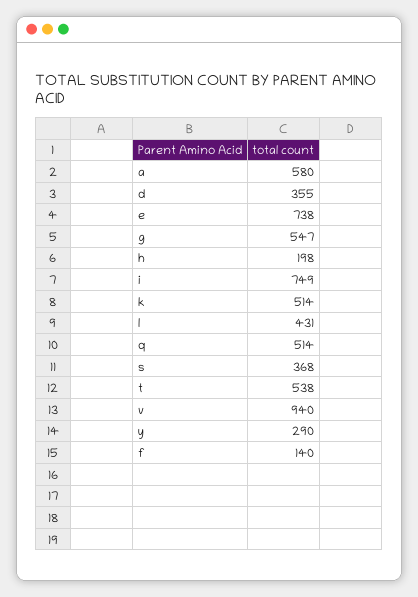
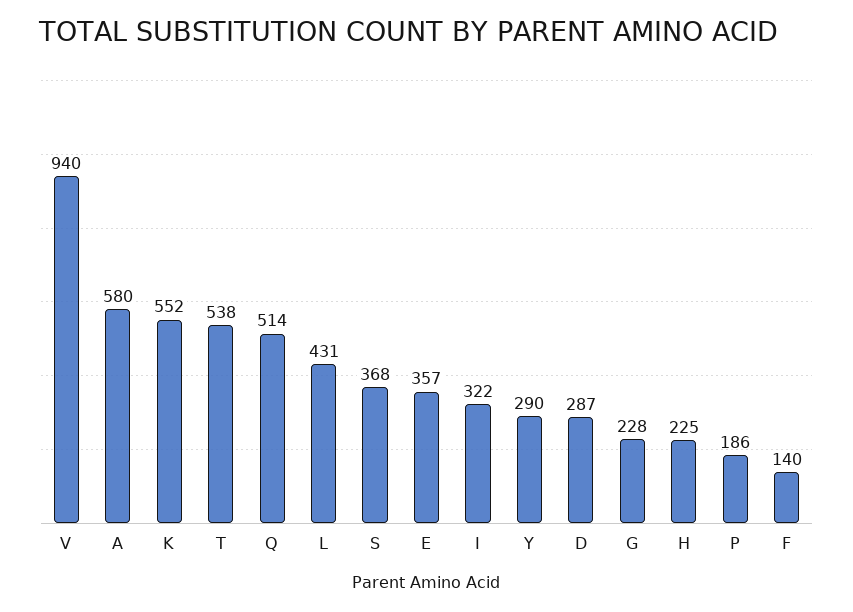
d: 355 -> 287
e: 738 -> 357
g: 547 -> 228
h: 198 -> 225
i: 749 -> 322
k: 514 -> 552
P: none -> 186

